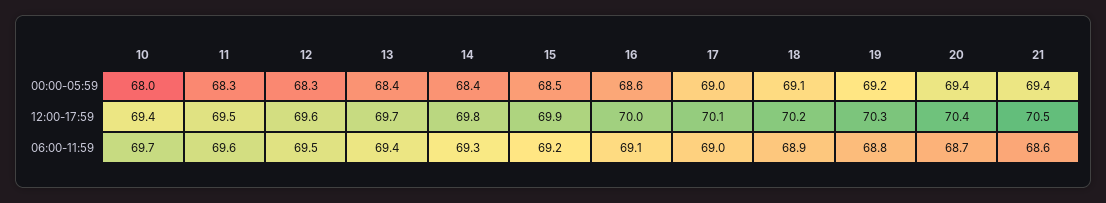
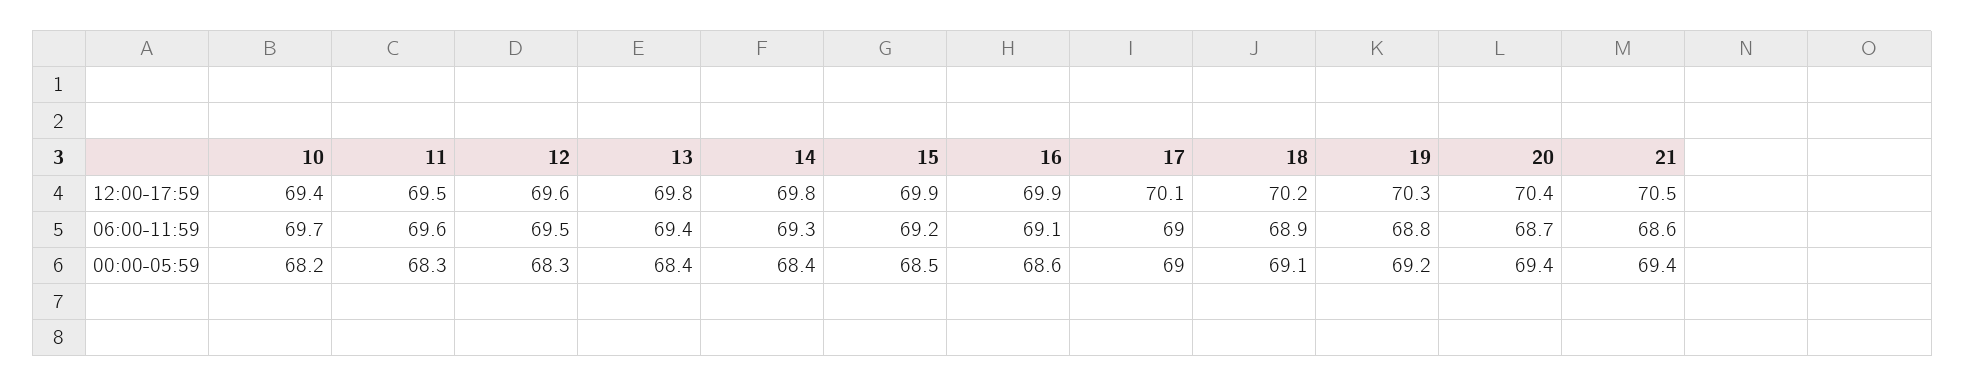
10, 00:00-05:59: 68 -> 68.2
13, 12:00-17:59: 69.7 -> 69.8
16, 12:00-17:59: 70 -> 69.9

